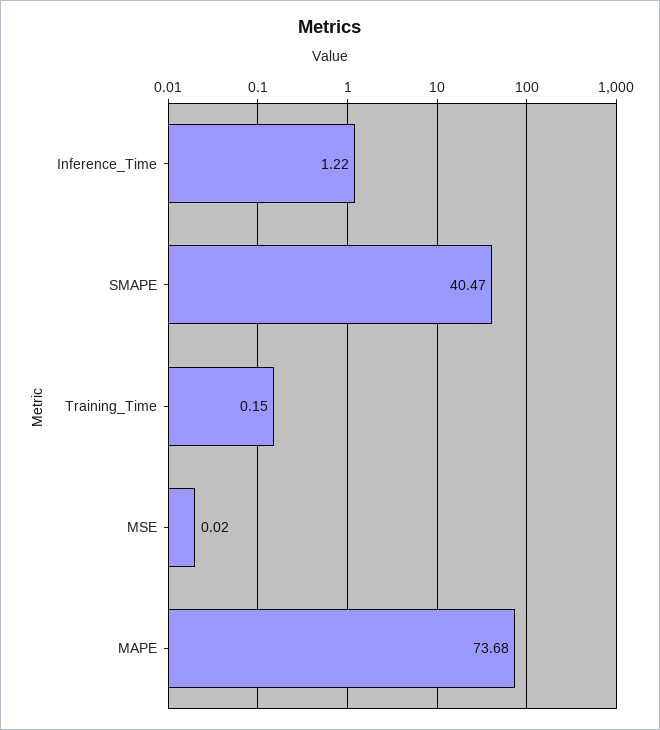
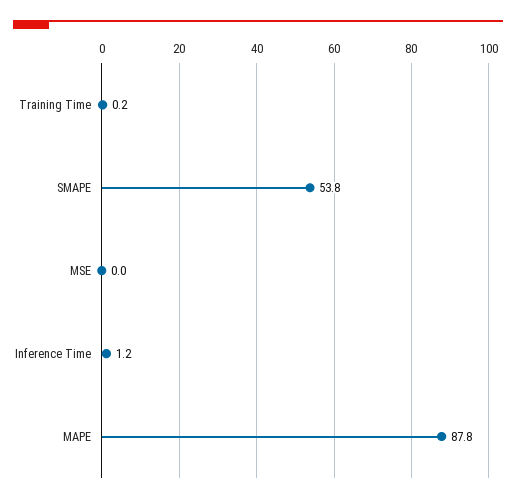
SMAPE: 40.47 -> 53.8
MAPE: 73.68 -> 87.8

